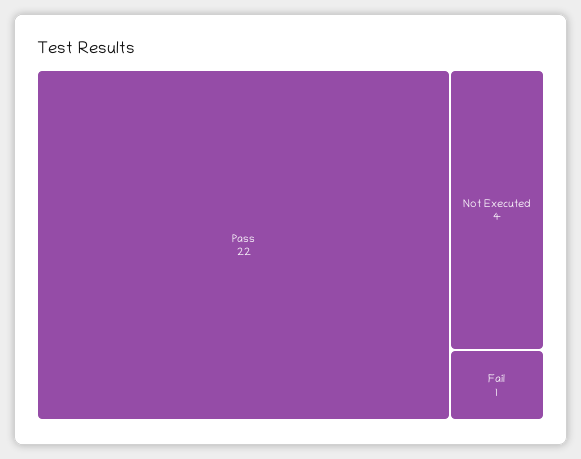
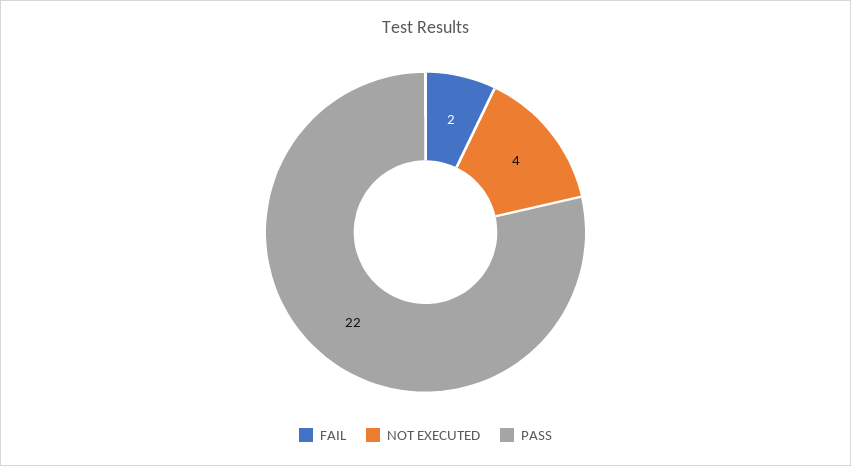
Fail: 1 -> 2

